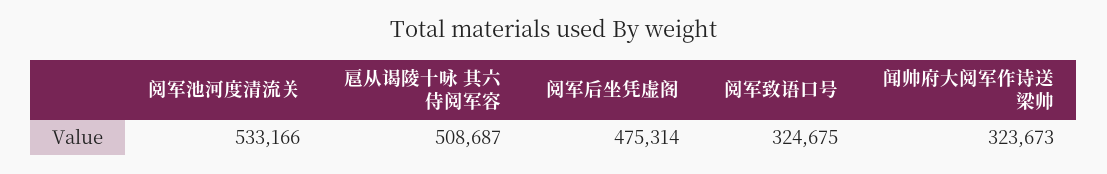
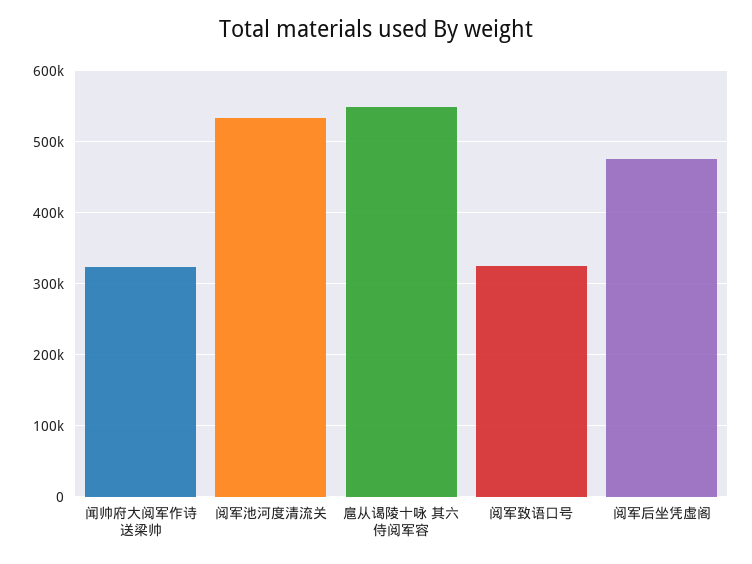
扈从谒陵十咏 其六 侍阅军容: 508687 -> 550000

